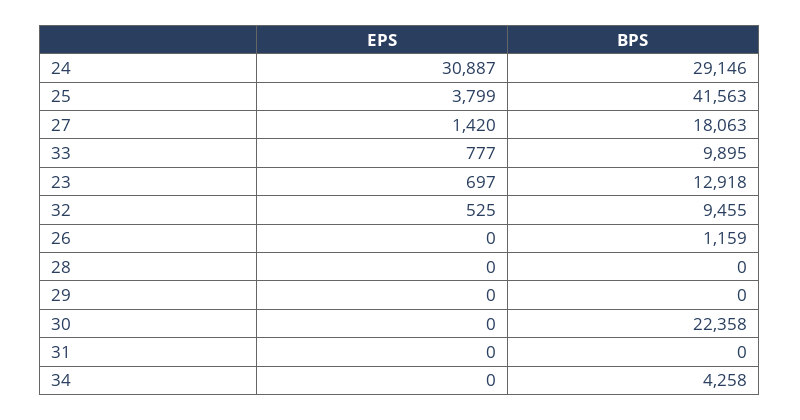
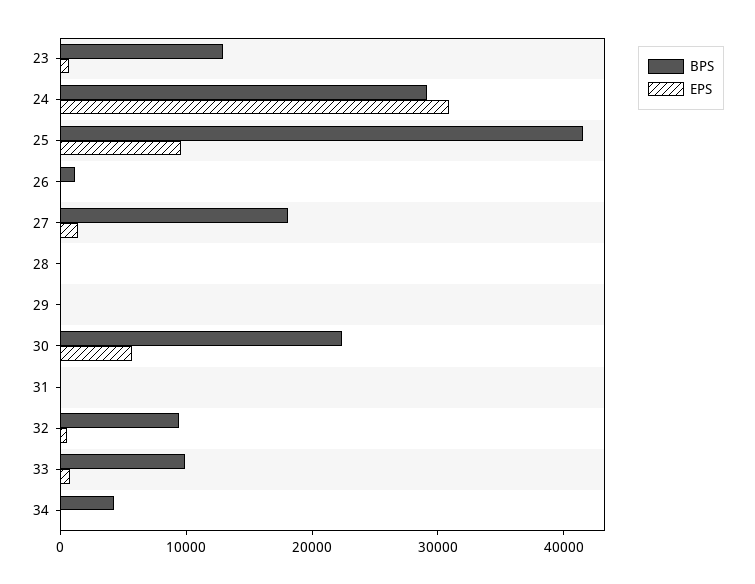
EPS, 25: 3799 -> 10000
EPS, 30: 0 -> 6000

